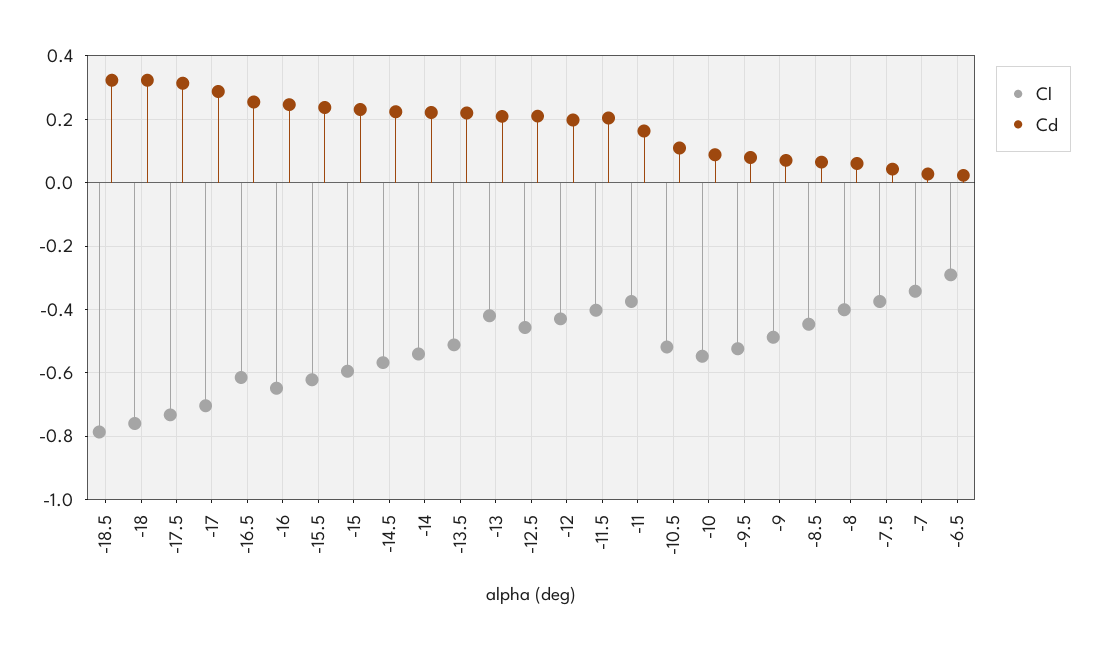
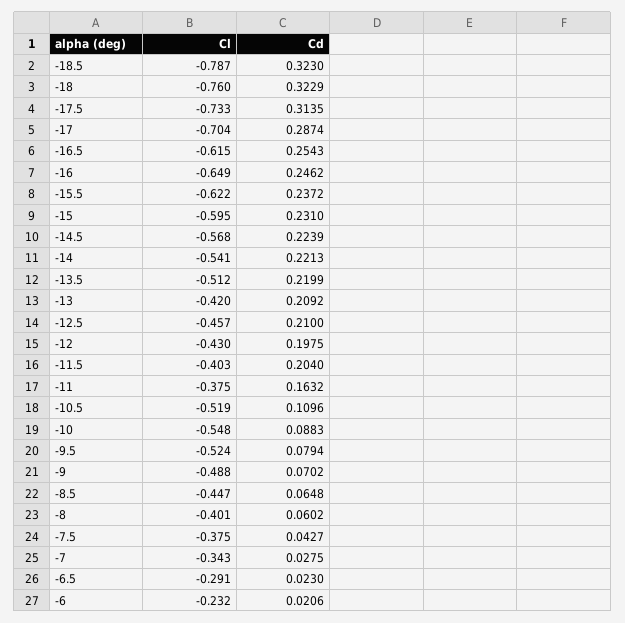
Cl, -6: none -> -0.232
Cd, -6: none -> 0.0206

